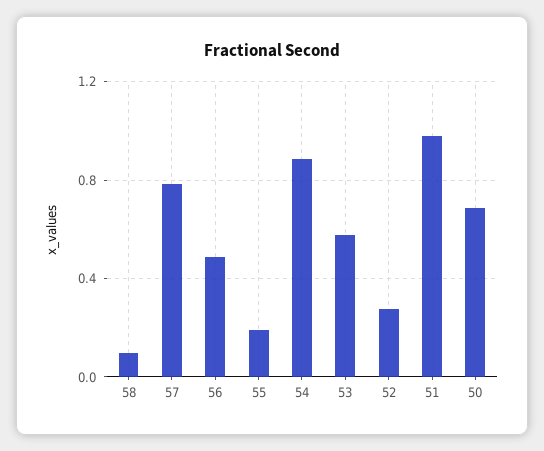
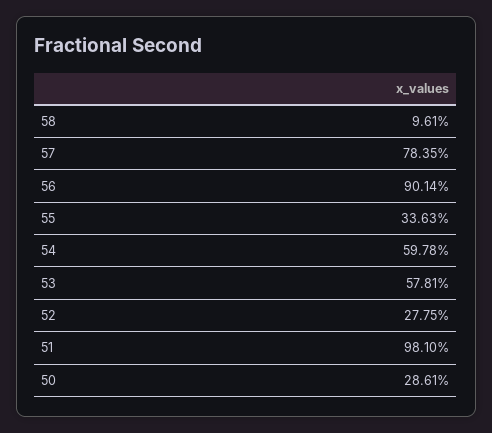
56: 0.5 -> 0.9014
55: 0.2 -> 0.3363
54: 0.9 -> 0.5978
50: 0.7 -> 0.2861

